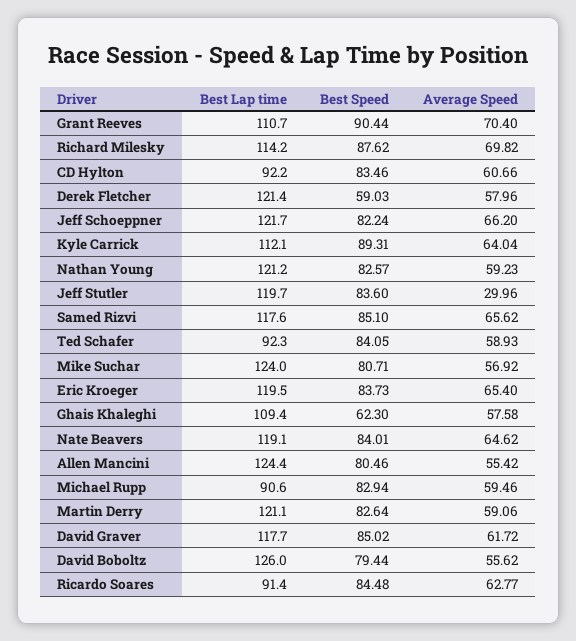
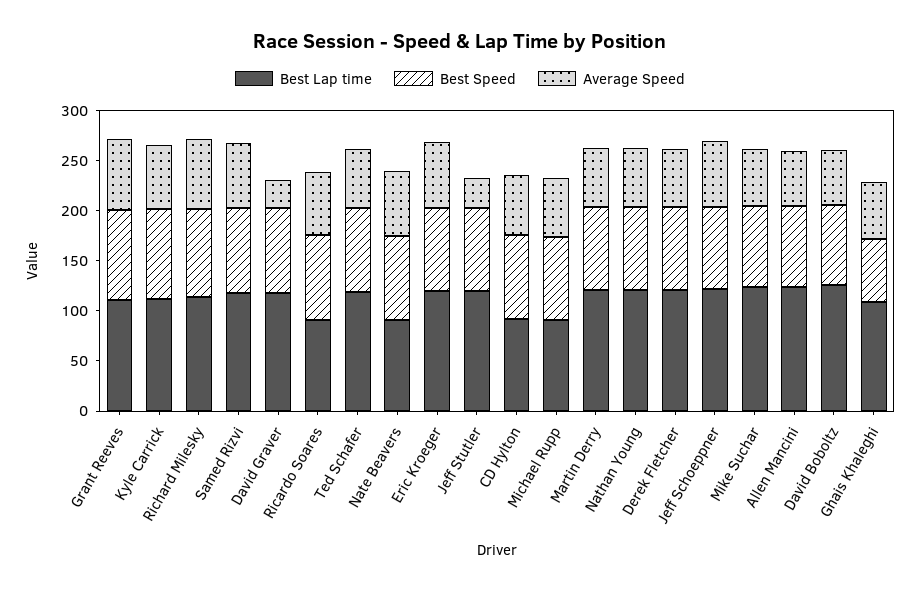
Best Speed, Derek Fletcher: 59.03 -> 80
Best Lap time, Ted Schafer: 92.3 -> 120
Best Lap time, Nate Beavers: 119.1 -> 90
Average Speed, David Graver: 61.72 -> 30

